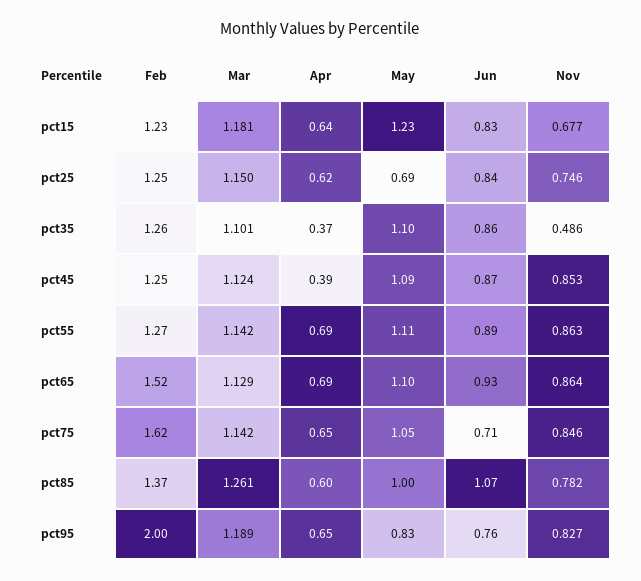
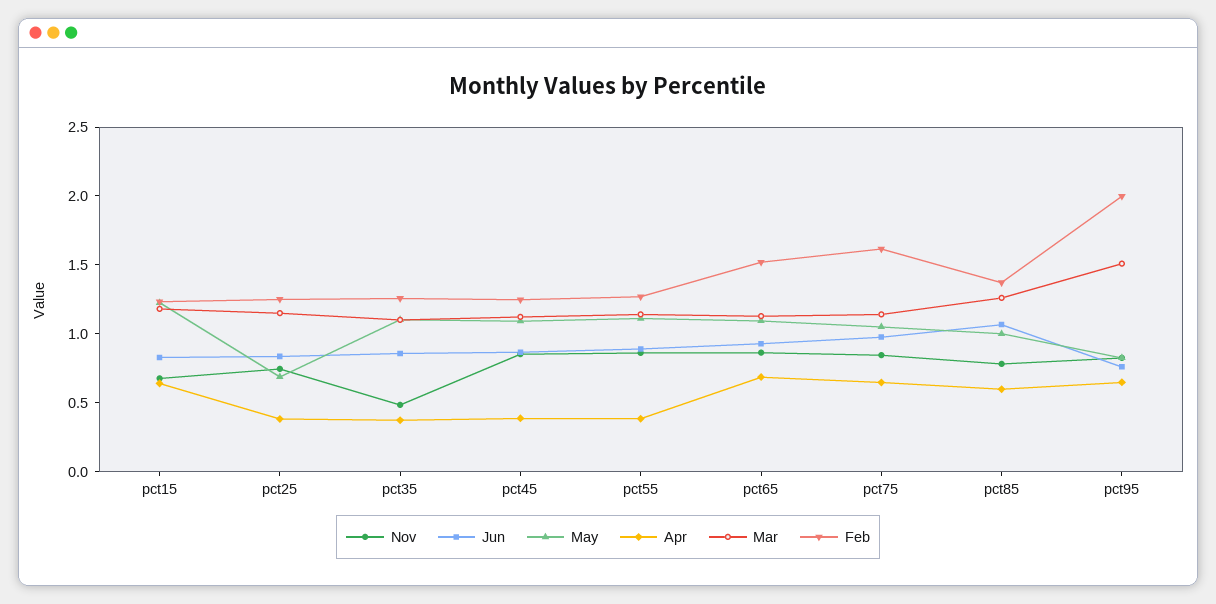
Apr, pct25: 0.62 -> 0.4
Apr, pct55: 0.69 -> 0.4
Jun, pct75: 0.71 -> 1
Mar, pct95: 1.189 -> 1.5

